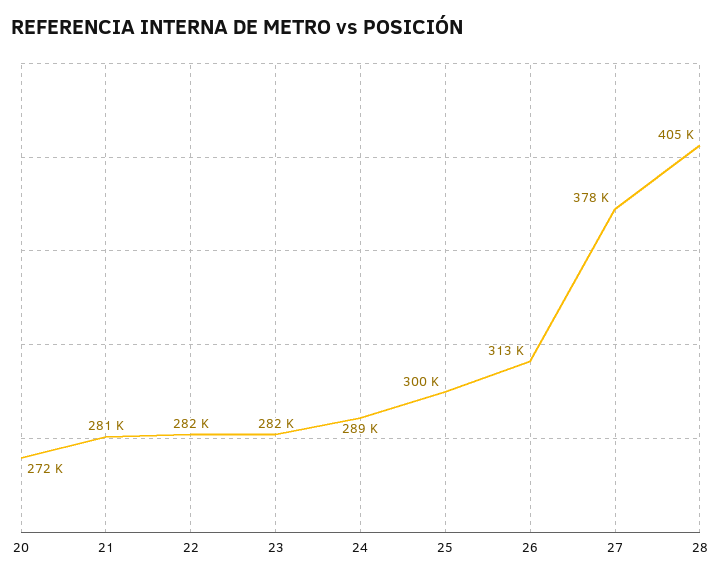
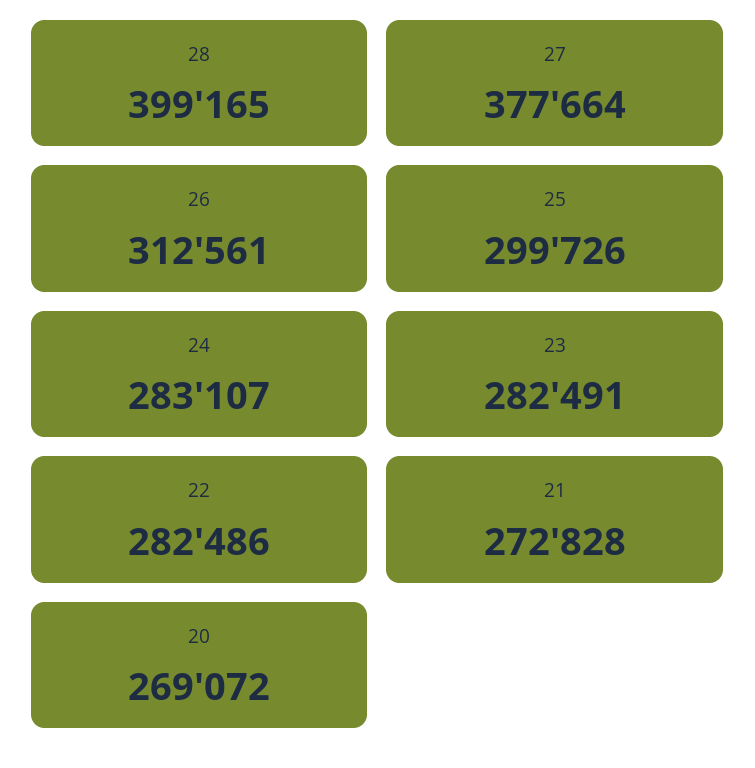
20: 272000 -> 269072
21: 281000 -> 272828
24: 289000 -> 283107
28: 405000 -> 399165

